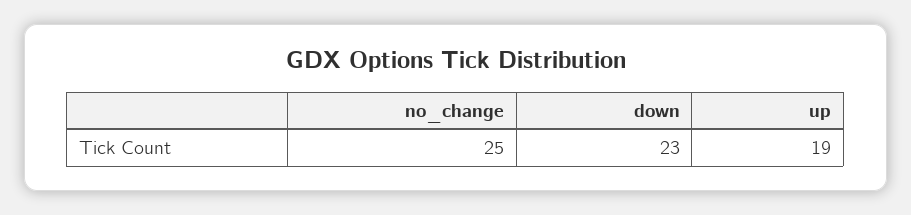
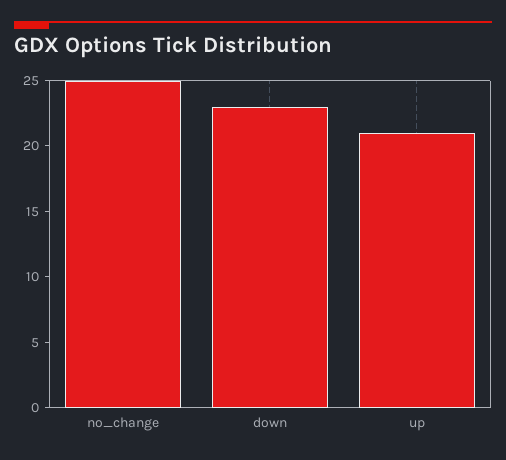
up: 19 -> 21

